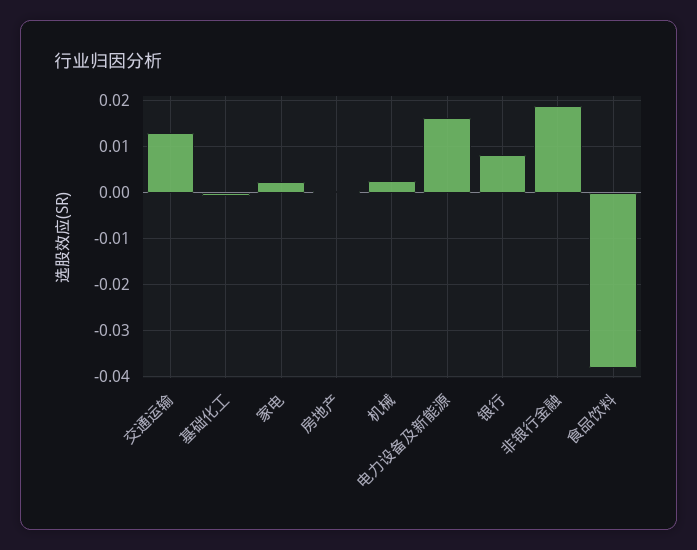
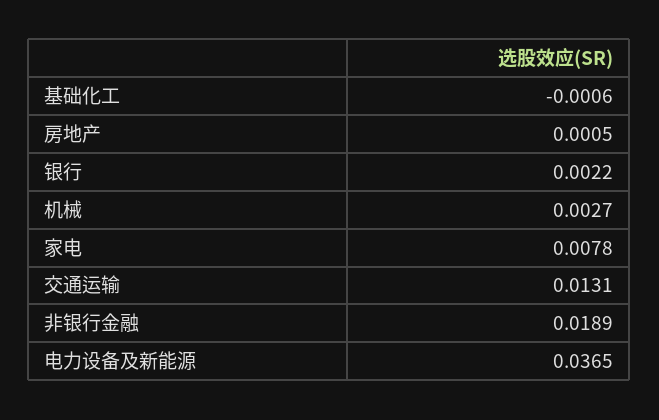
家电: 0.002 -> 0.0078
电力设备及新能源: 0.016 -> 0.0365
银行: 0.008 -> 0.0022
食品饮料: -0.038 -> none

